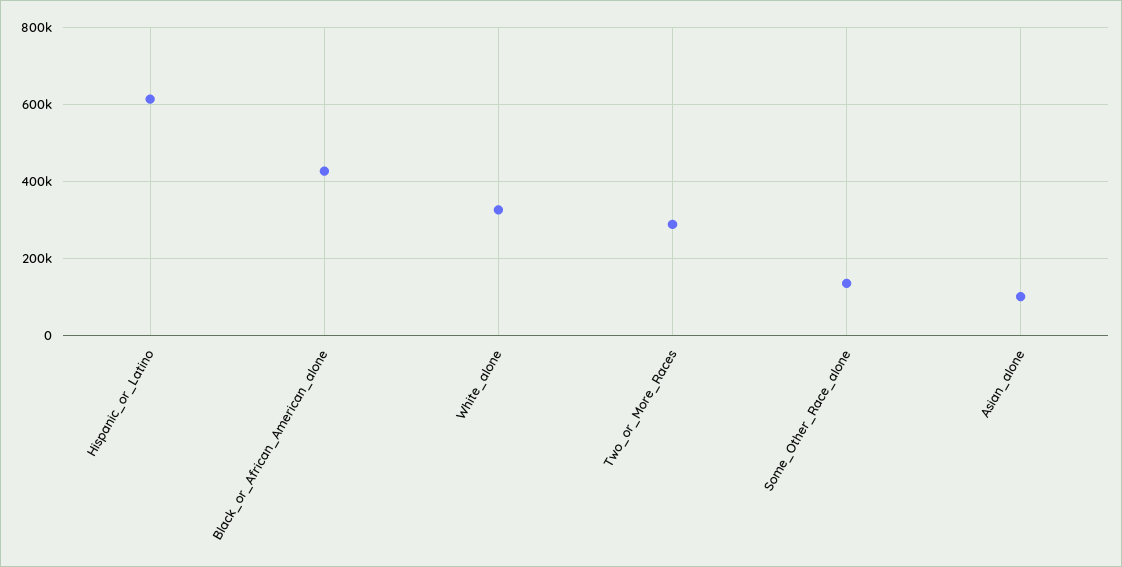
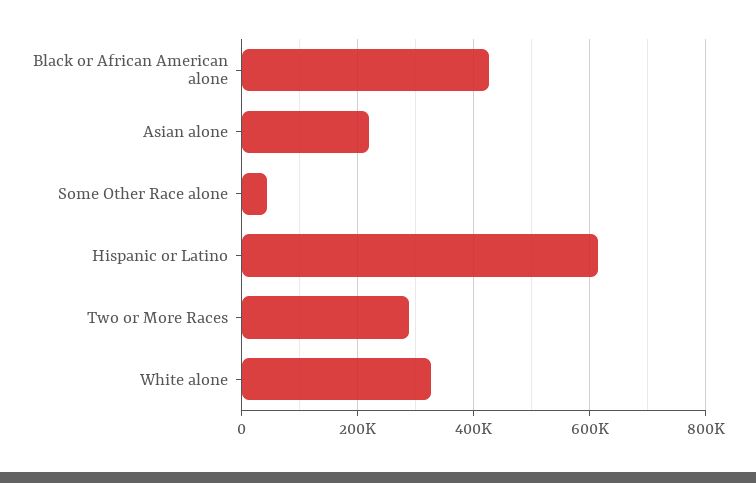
Some_Other_Race_alone: 140000 -> 40000
Asian_alone: 100000 -> 220000

